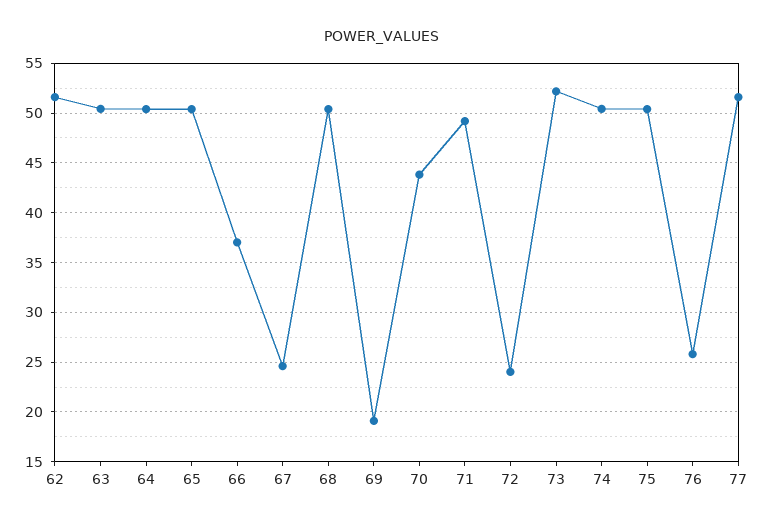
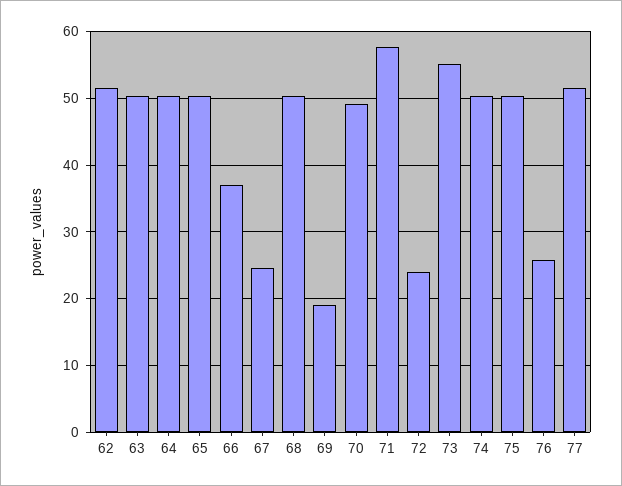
70: 44 -> 49
71: 49 -> 58
73: 52 -> 55

